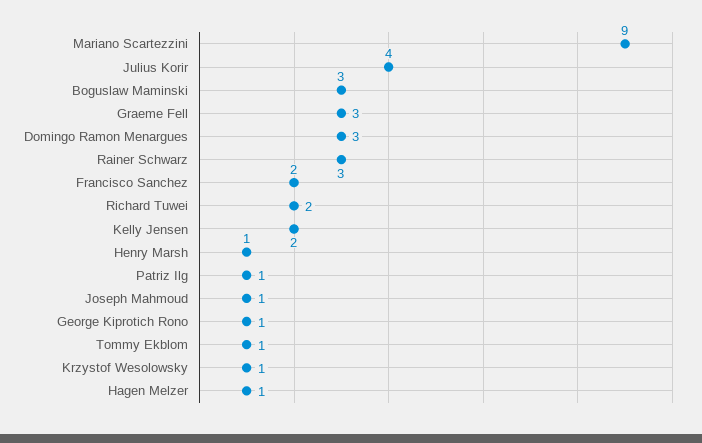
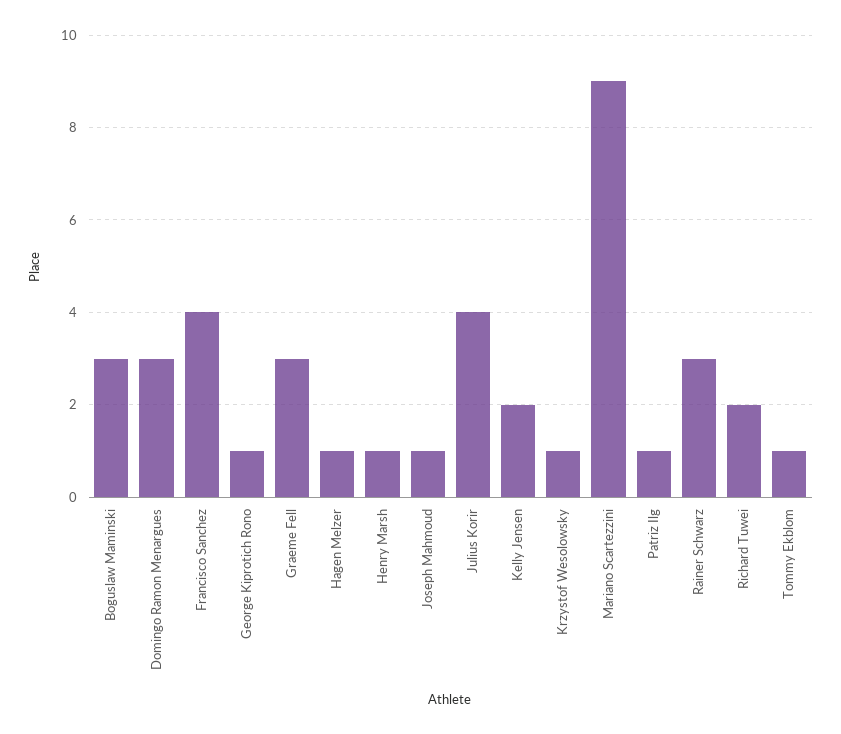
Francisco Sanchez: 2 -> 4

